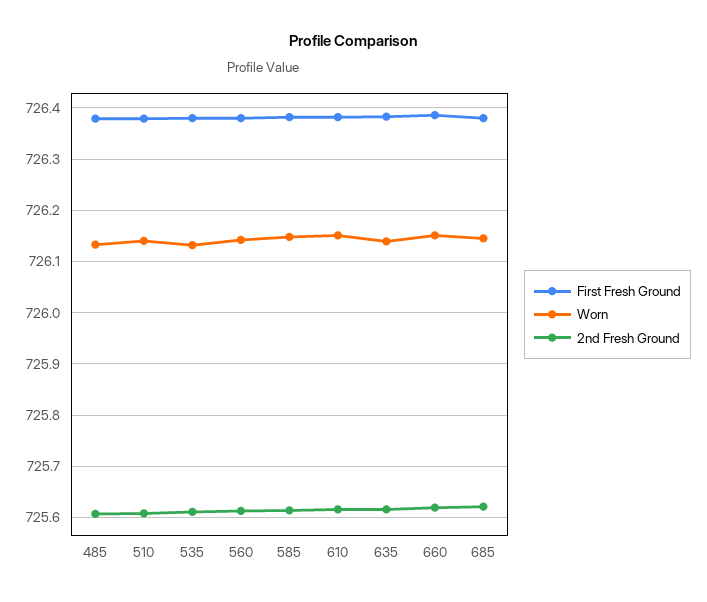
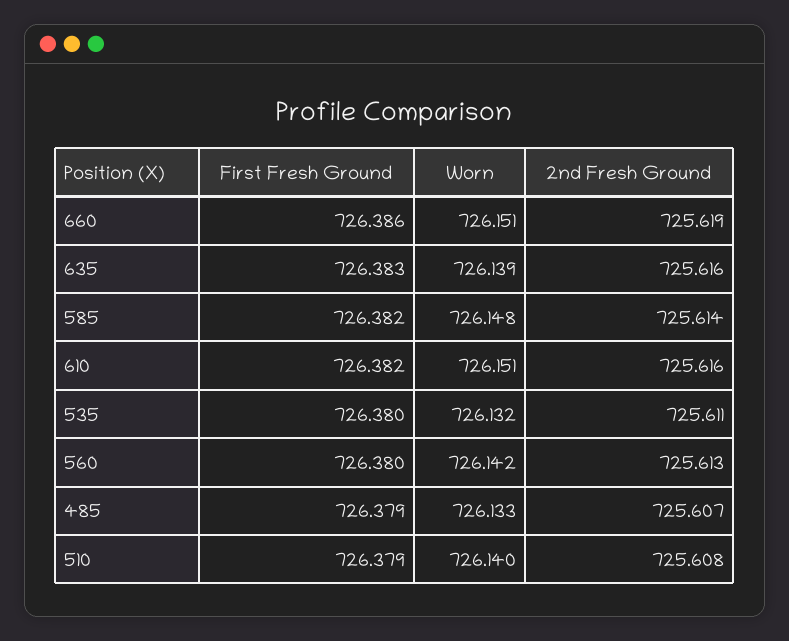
First Fresh Ground, 685: 726.38 -> none
Worn, 685: 726.14 -> none
2nd Fresh Ground, 685: 725.62 -> none

